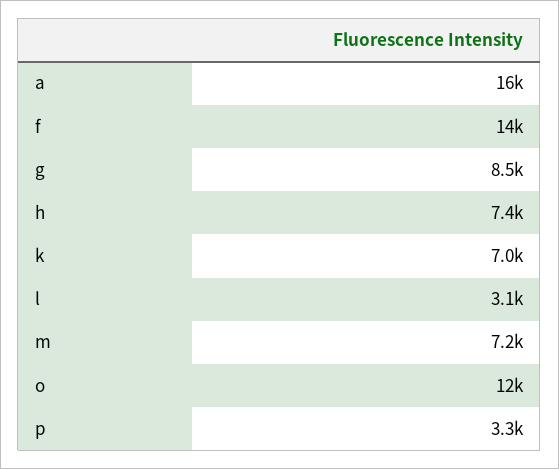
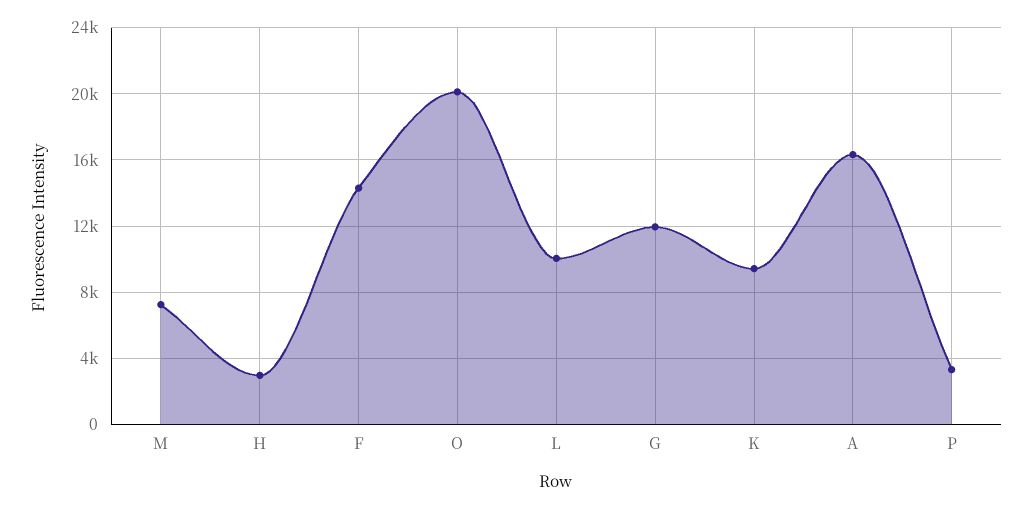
g: 8500 -> 12000
h: 7400 -> 3000
k: 7000 -> 9500
l: 3100 -> 10000
o: 12000 -> 20000

